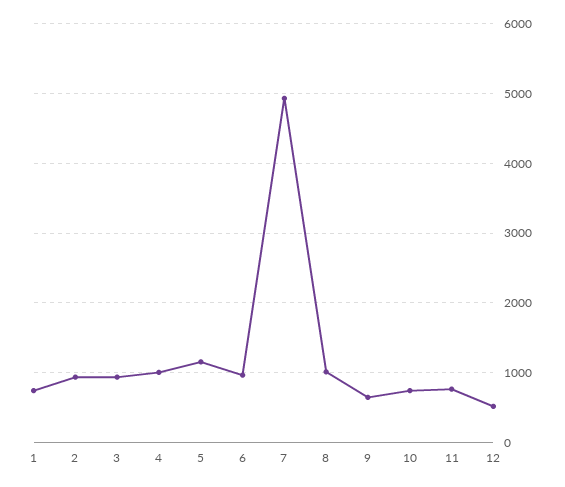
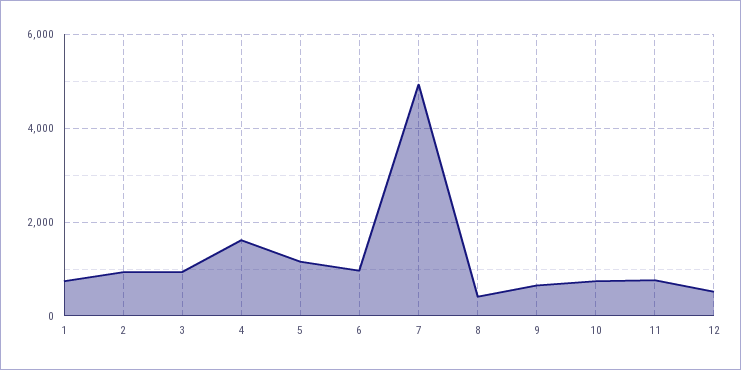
4: 1000 -> 1600
8: 1000 -> 400

